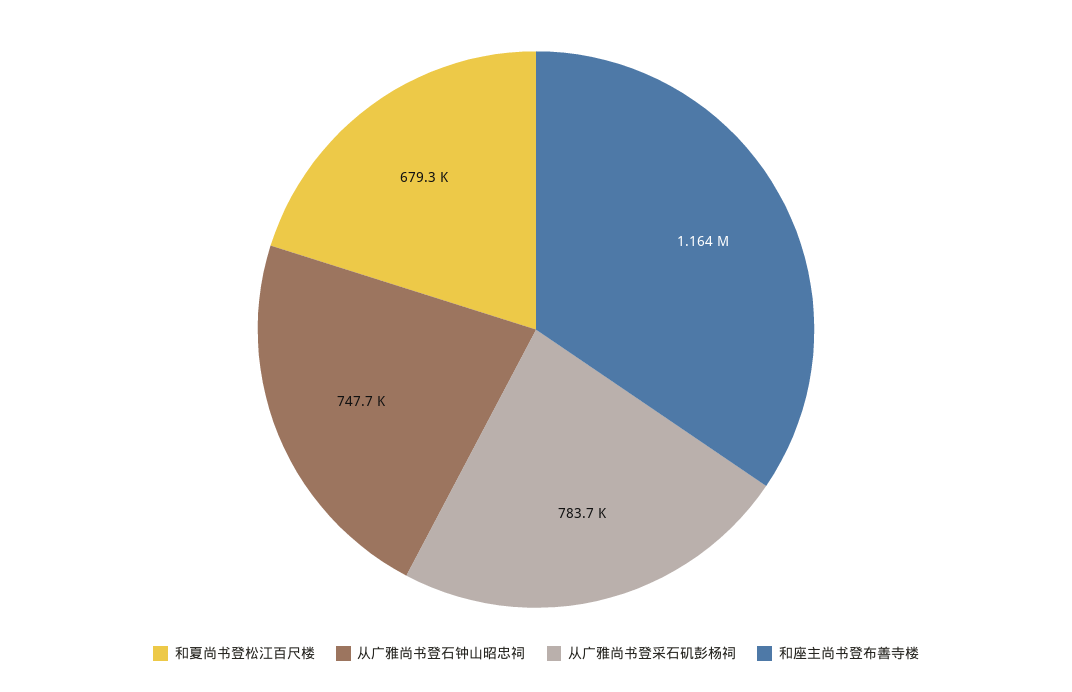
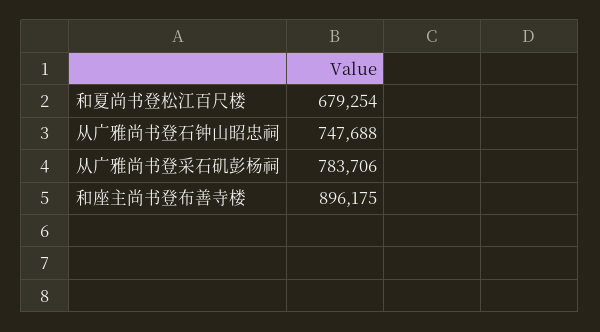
和座主尚书登布善寺楼: 1164000 -> 896175

